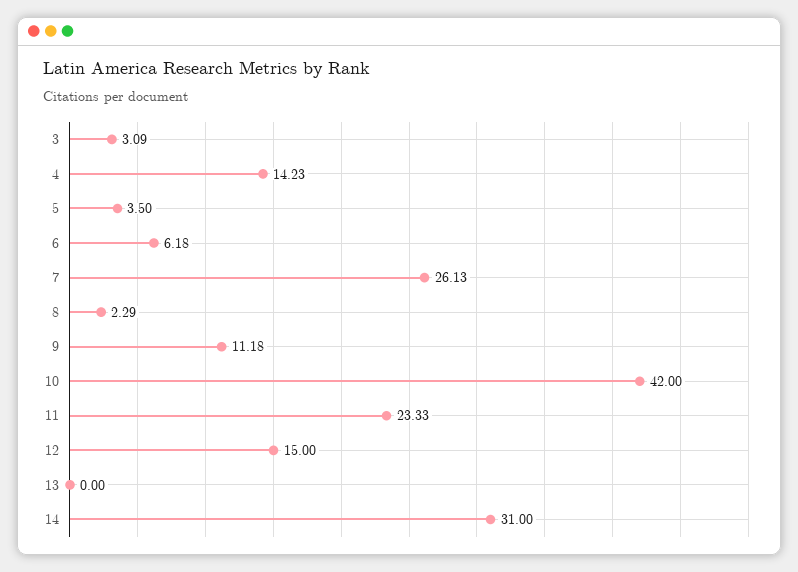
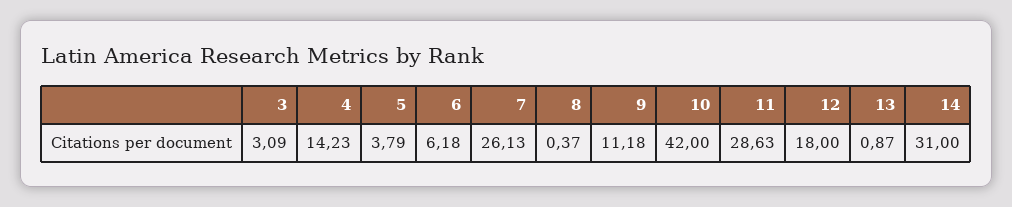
5: 3.5 -> 3.79
8: 2.29 -> 0.37
11: 23.33 -> 28.63
12: 15 -> 18
13: 0 -> 0.87

